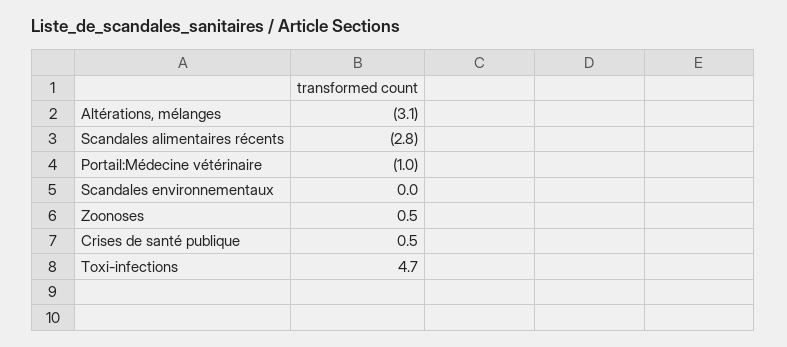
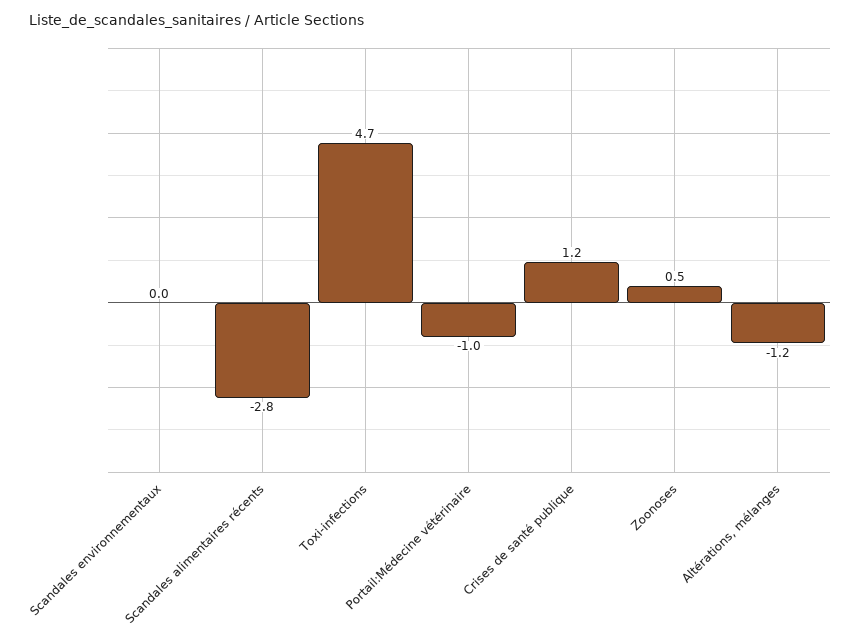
Altérations, mélanges: -3.1 -> -1.2
Crises de santé publique: 0.5 -> 1.2

